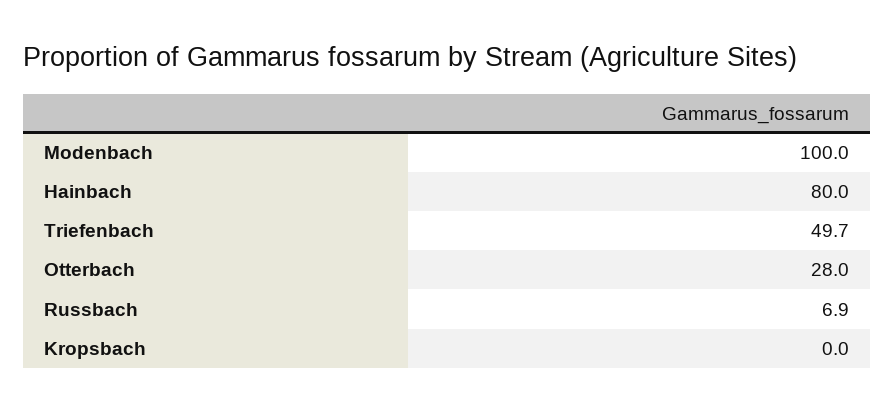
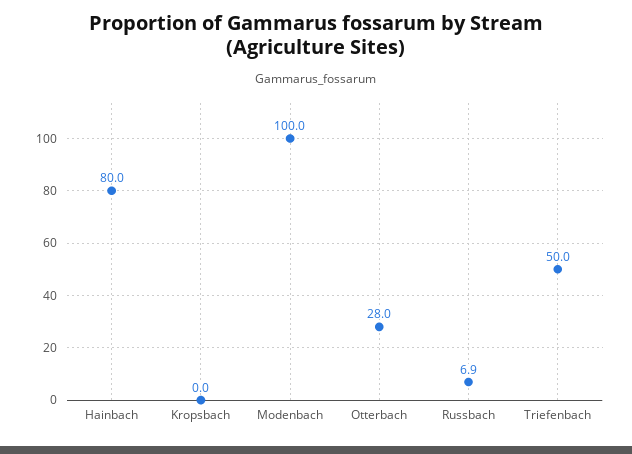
Triefenbach: 49.7 -> 50

